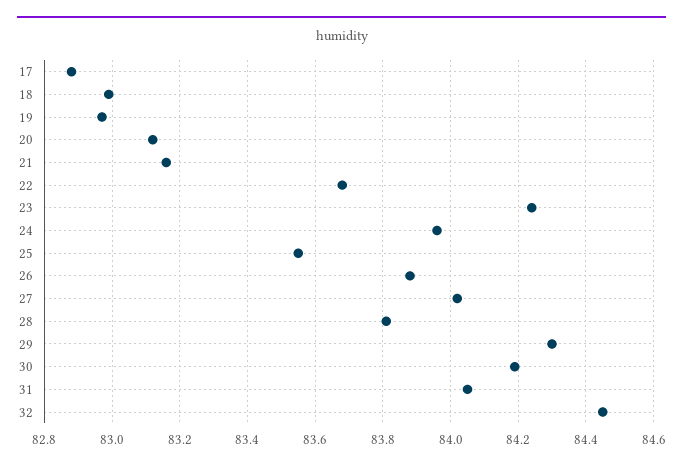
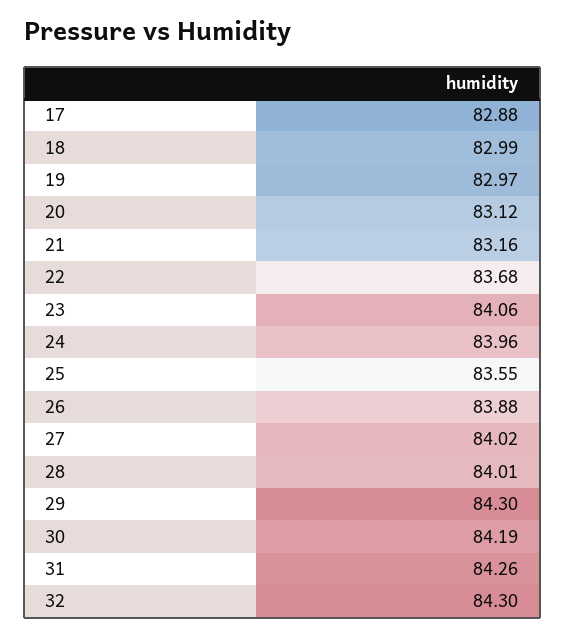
23: 84.25 -> 84.06
28: 83.8 -> 84.01
31: 84.05 -> 84.26
32: 84.45 -> 84.3

